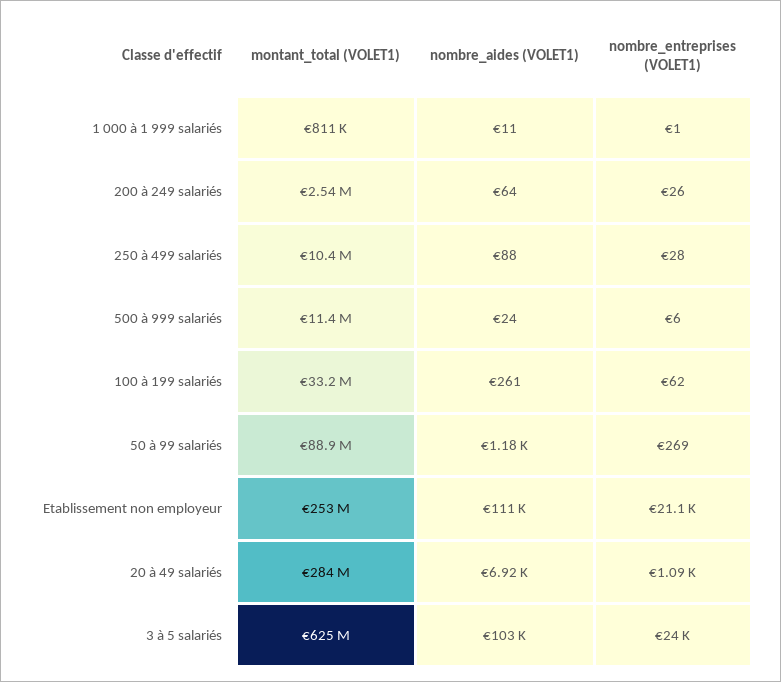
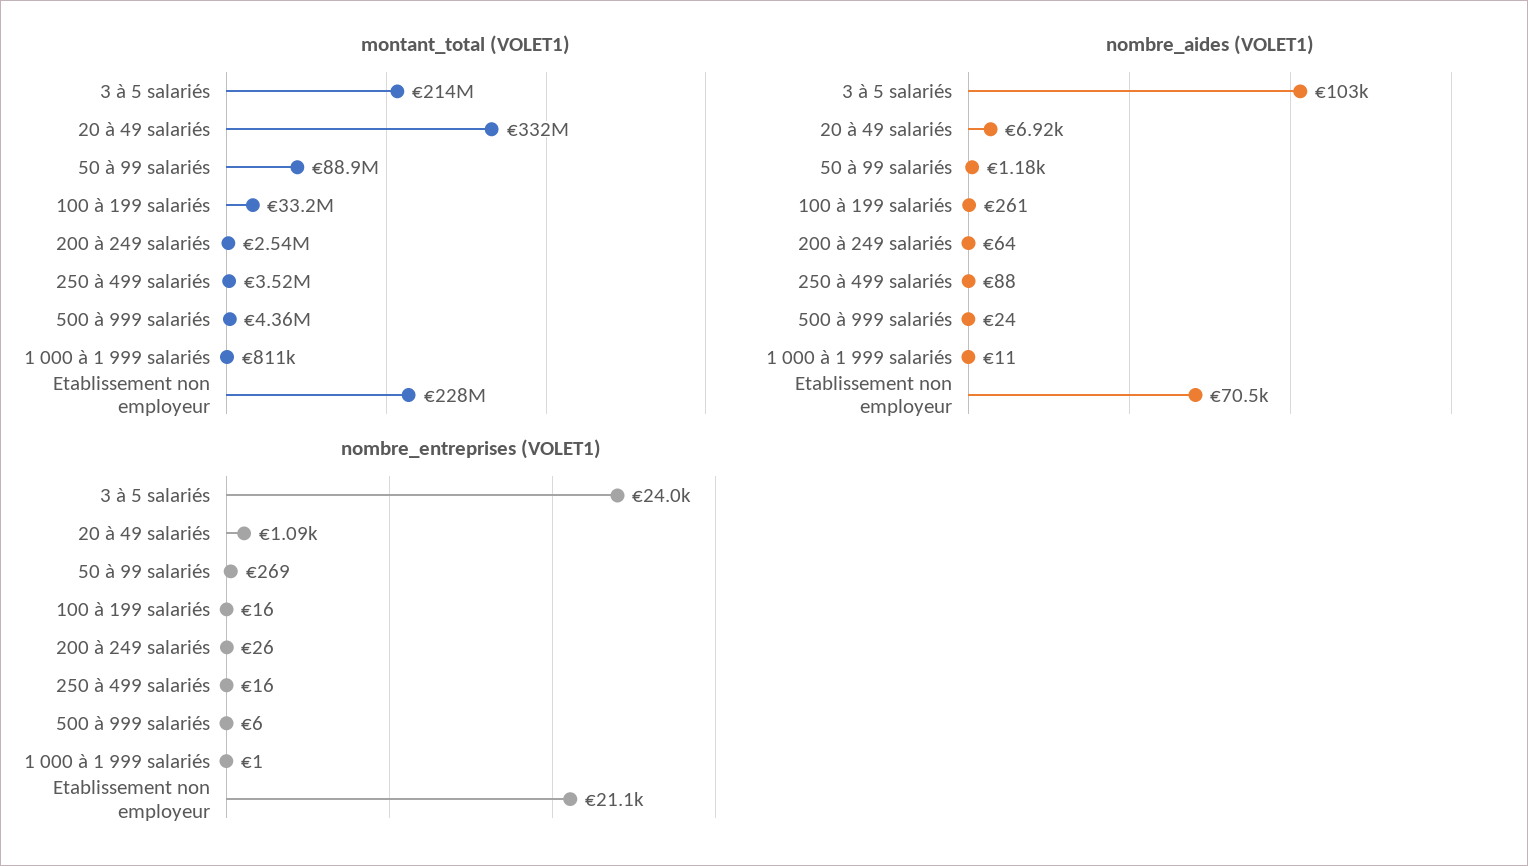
montant_total (VOLET1), 250 à 499 salariés: 10400000 -> 3520000
nombre_entreprises (VOLET1), 250 à 499 salariés: 28 -> 16
montant_total (VOLET1), 500 à 999 salariés: 11400000 -> 4360000
nombre_entreprises (VOLET1), 100 à 199 salariés: 62 -> 16
montant_total (VOLET1), Etablissement non employeur: 253000000 -> 228000000
nombre_aides (VOLET1), Etablissement non employeur: 111000 -> 70500
montant_total (VOLET1), 20 à 49 salariés: 284000000 -> 332000000
montant_total (VOLET1), 3 à 5 salariés: 625000000 -> 214000000

